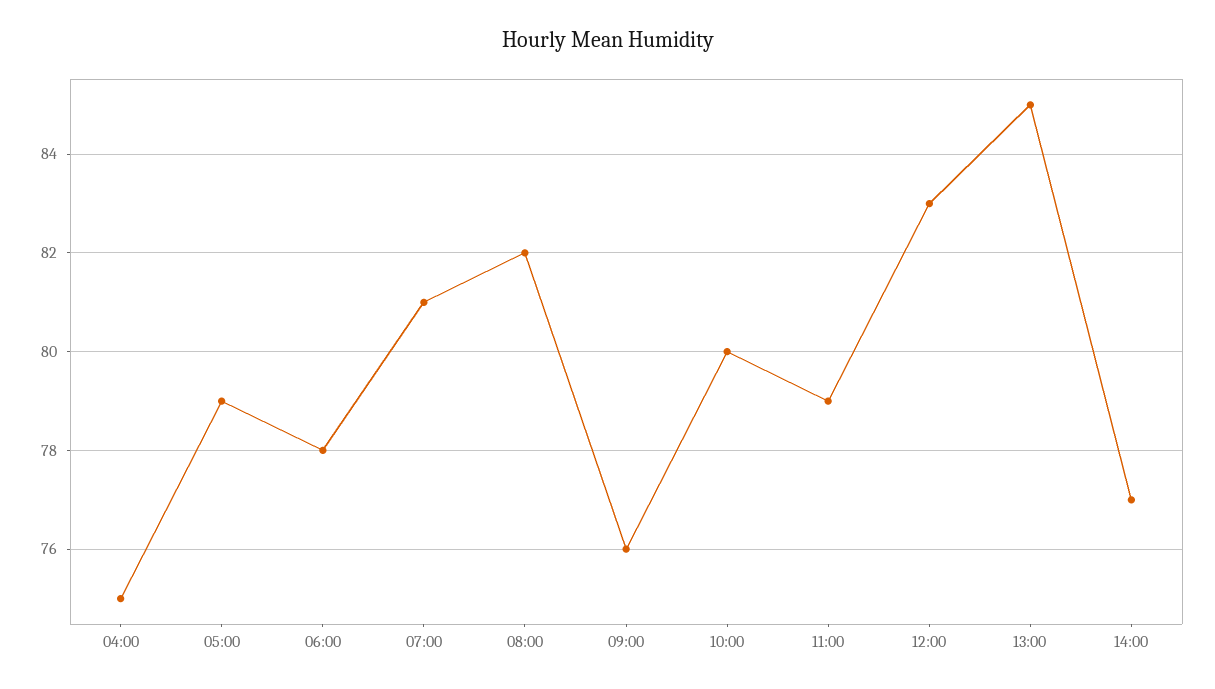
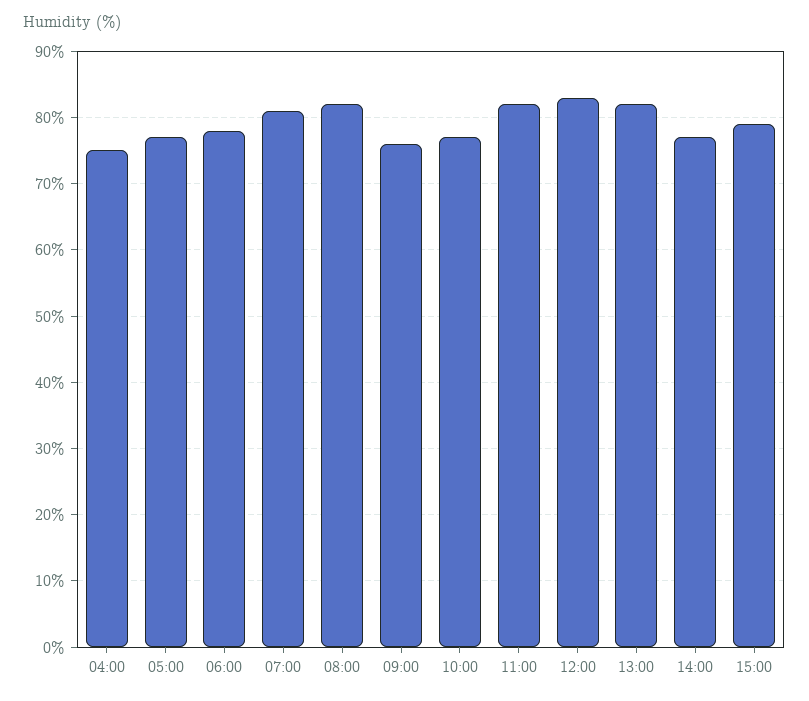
05:00: 79 -> 77
10:00: 80 -> 77
11:00: 79 -> 82
13:00: 85 -> 82
15:00: none -> 79

